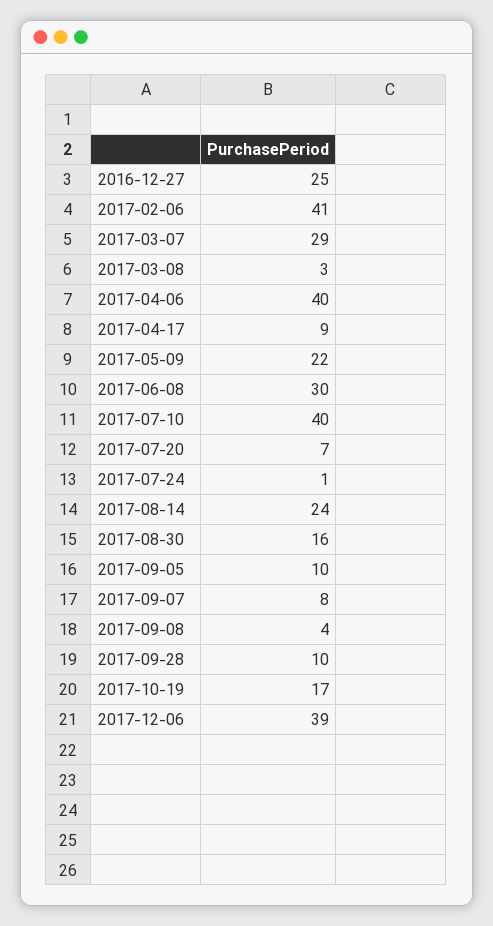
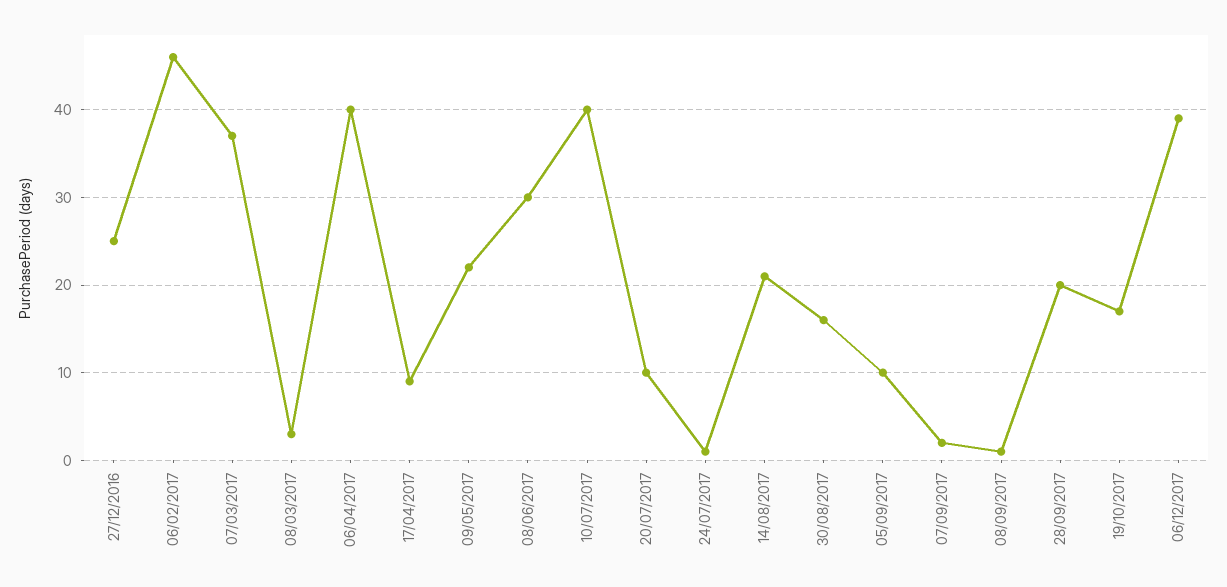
2017-02-06: 41 -> 46
2017-03-07: 29 -> 37
2017-07-20: 7 -> 10
2017-08-14: 24 -> 21
2017-09-07: 8 -> 2
2017-09-08: 4 -> 1
2017-09-28: 10 -> 20

